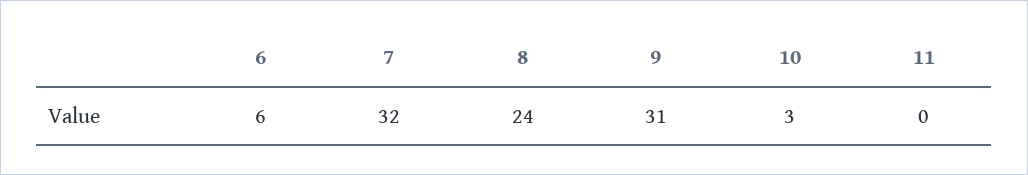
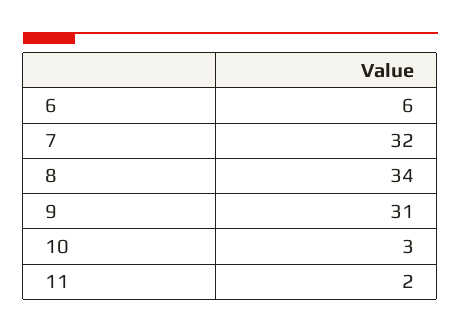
8: 24 -> 34
11: 0 -> 2

